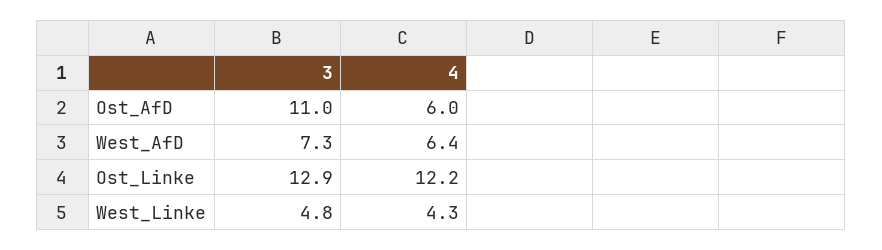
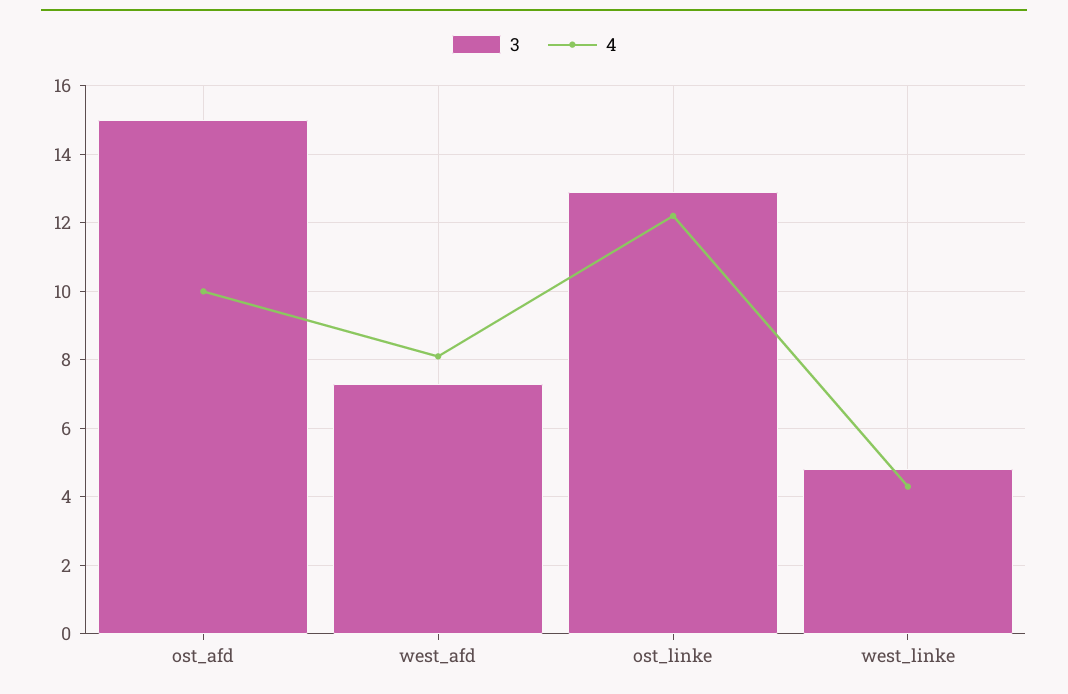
3, Ost_AfD: 11 -> 15
4, Ost_AfD: 6 -> 10
4, West_AfD: 6.4 -> 8

